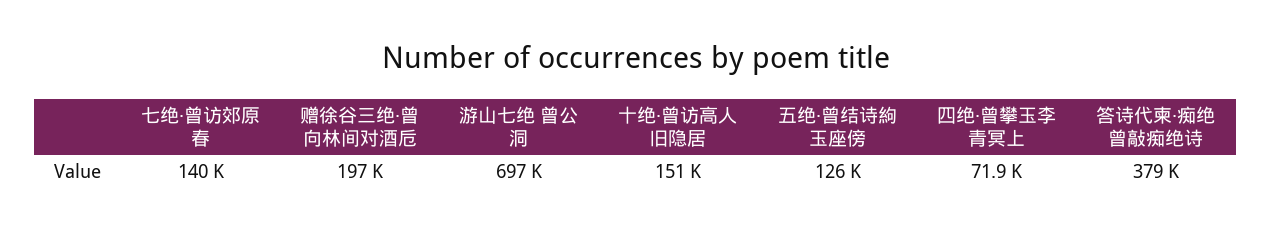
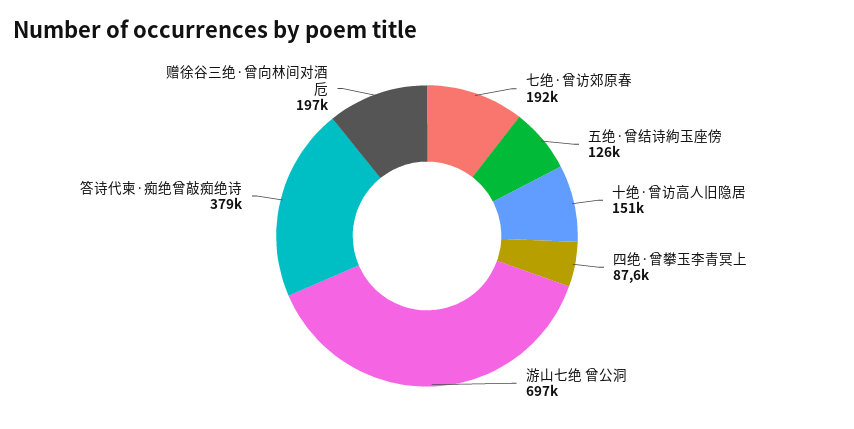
七绝·曾访郊原春: 140000 -> 192000
四绝·曾攀玉李青冥上: 71900 -> 87600

